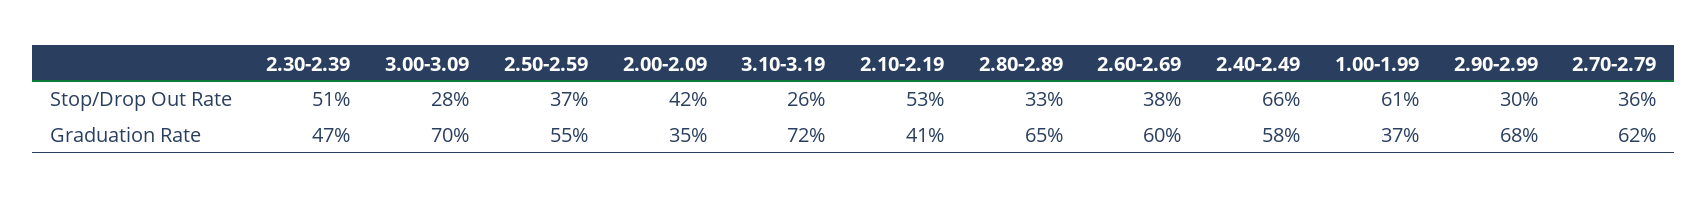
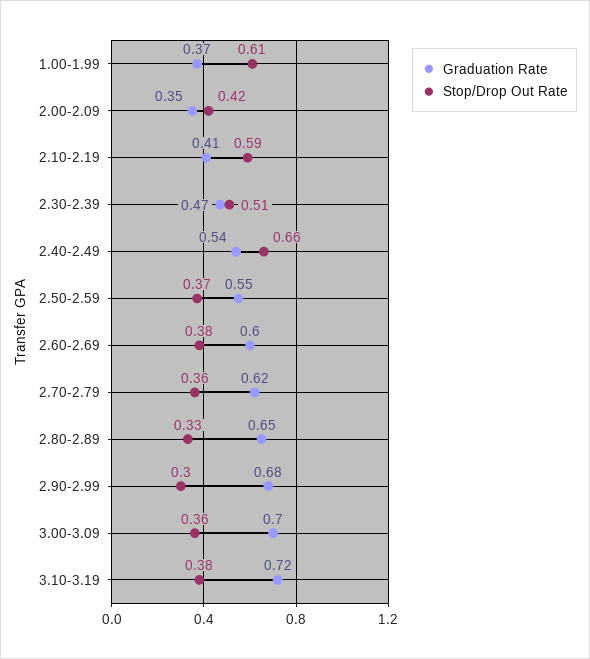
Stop/Drop Out Rate, 3.00-3.09: 0.28 -> 0.36
Stop/Drop Out Rate, 3.10-3.19: 0.26 -> 0.38
Stop/Drop Out Rate, 2.10-2.19: 0.53 -> 0.59
Graduation Rate, 2.40-2.49: 0.58 -> 0.54

